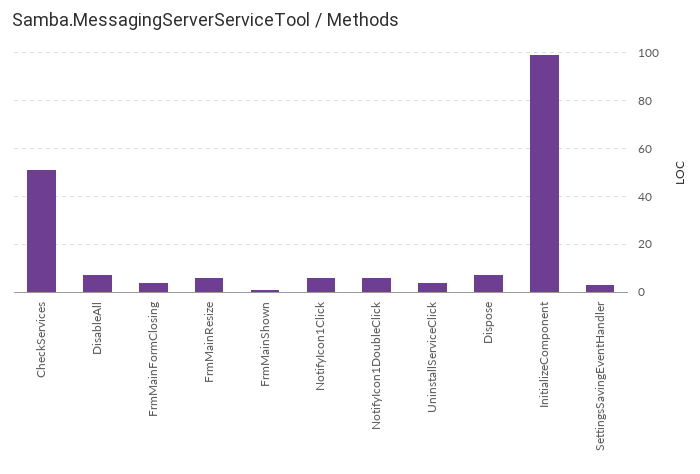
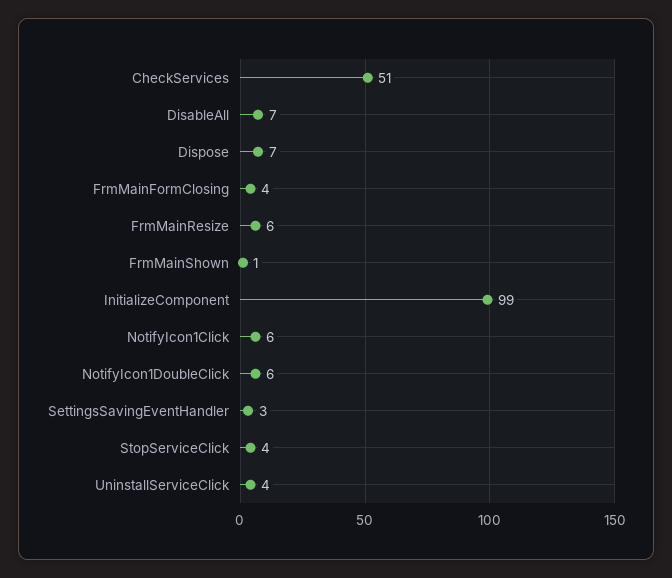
StopServiceClick: none -> 4

